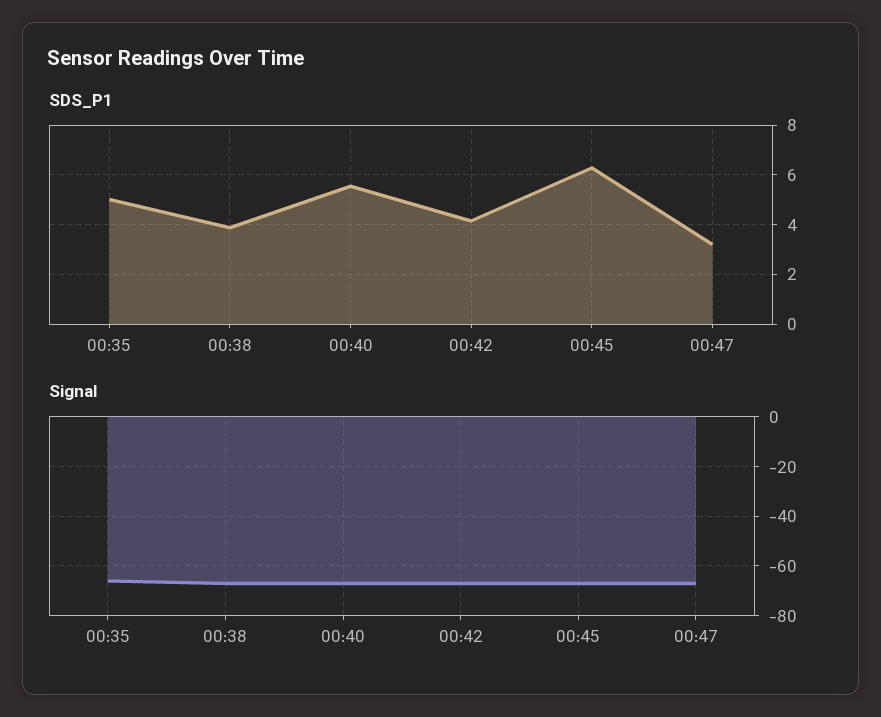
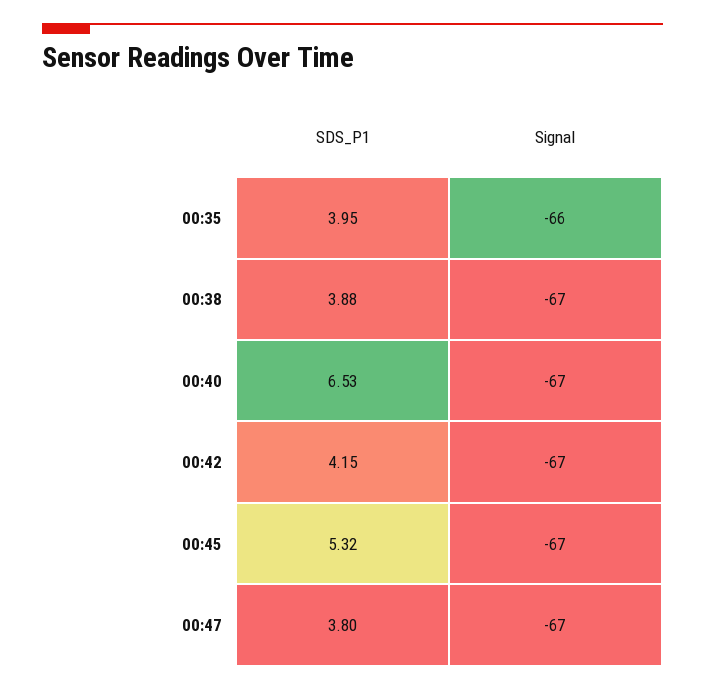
SDS_P1, 00:35: 5 -> 3.95
SDS_P1, 00:40: 5.5 -> 6.53
SDS_P1, 00:45: 6.25 -> 5.32
SDS_P1, 00:47: 3.25 -> 3.8

